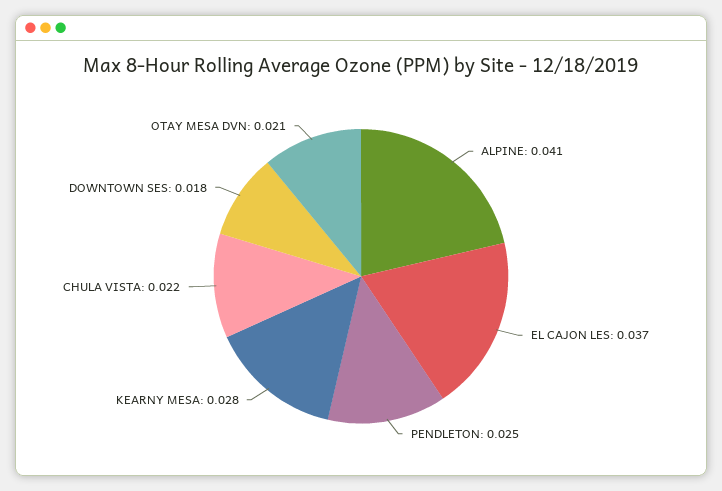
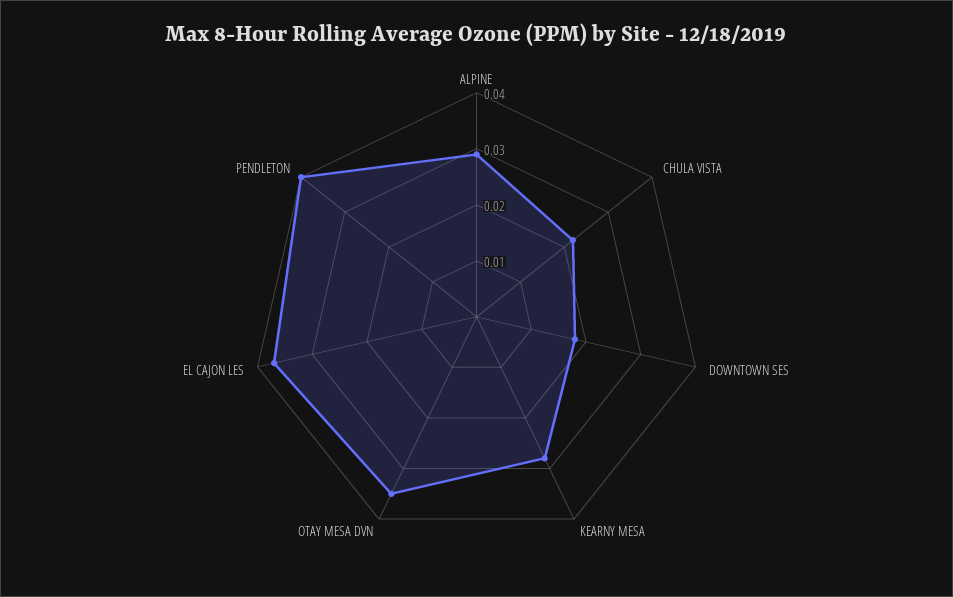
ALPINE: 0.041 -> 0.03
PENDLETON: 0.025 -> 0.04
OTAY MESA DVN: 0.021 -> 0.035

